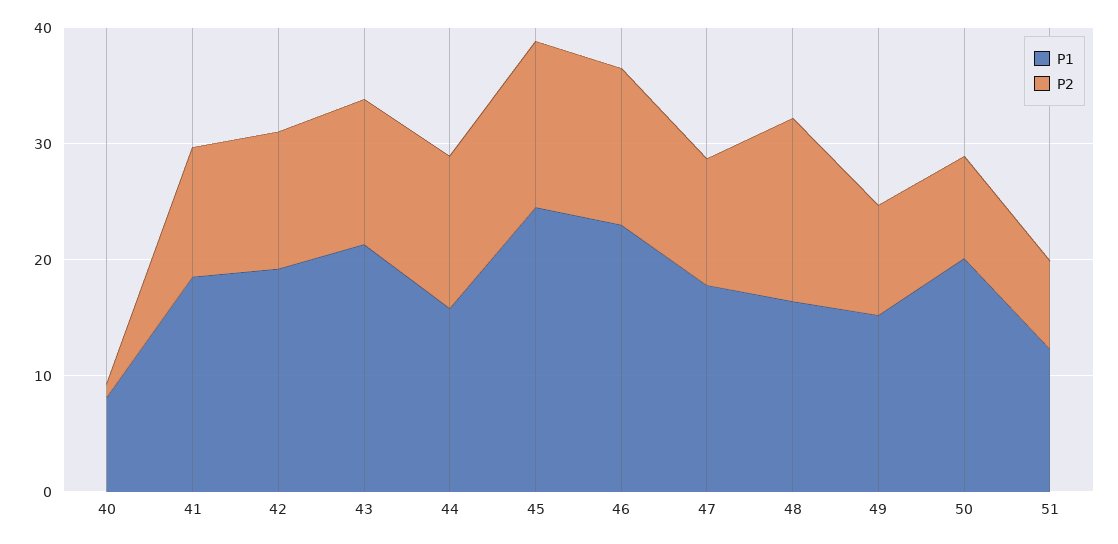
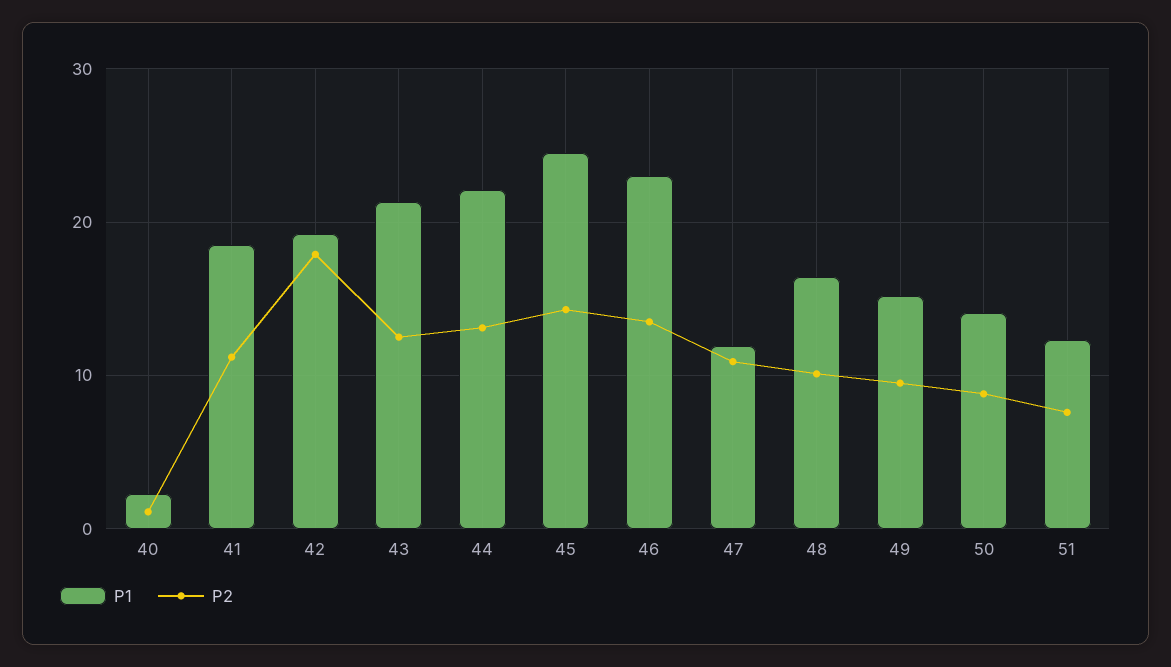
P1, 40: 8 -> 2
P2, 42: 12 -> 18
P1, 44: 16 -> 22
P1, 47: 18 -> 12
P2, 48: 16 -> 10
P1, 50: 20 -> 14

